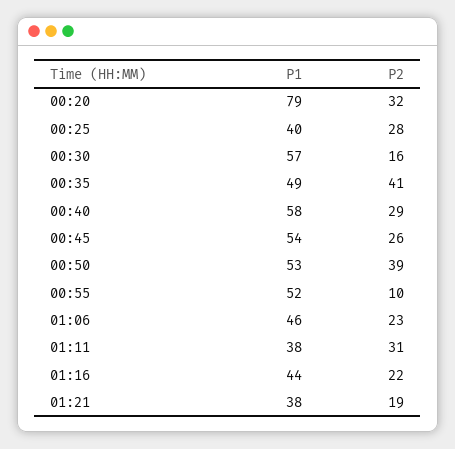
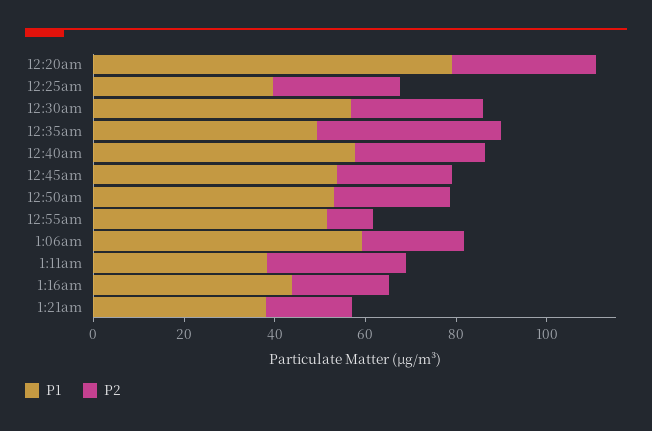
P2, 00:30: 16 -> 30
P2, 00:50: 39 -> 25
P1, 01:06: 46 -> 60

